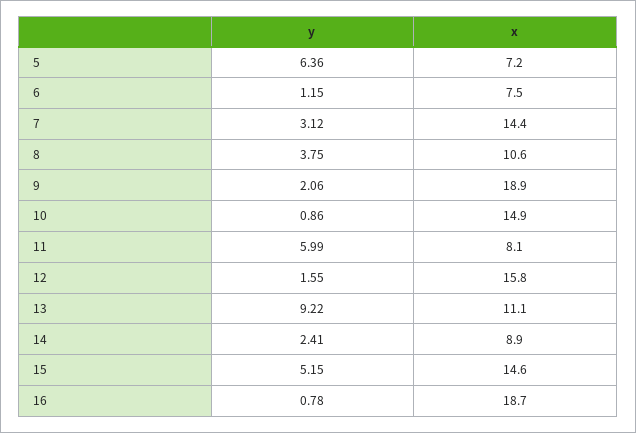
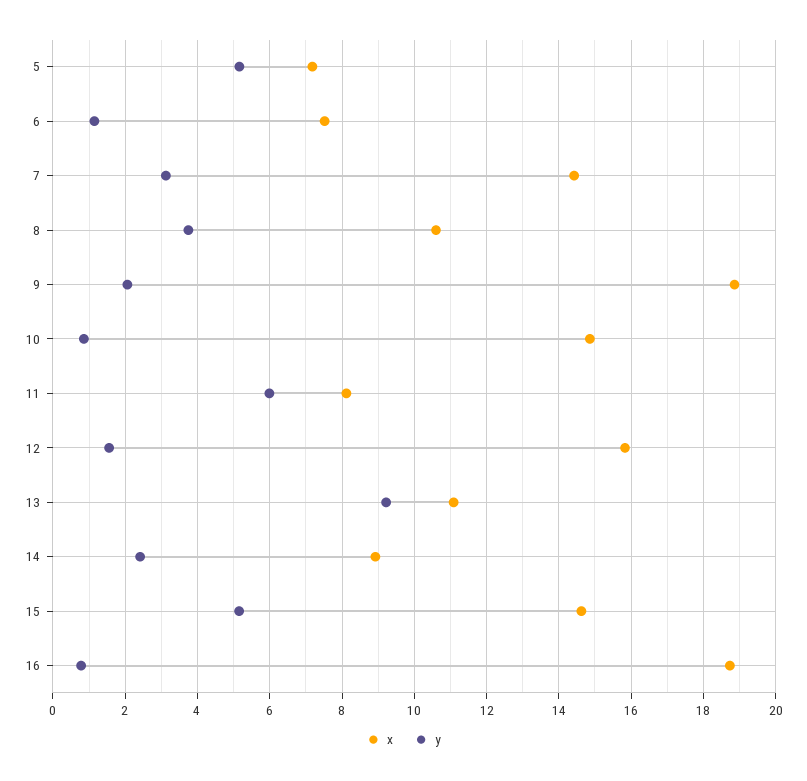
y, 5: 6.36 -> 5.2

